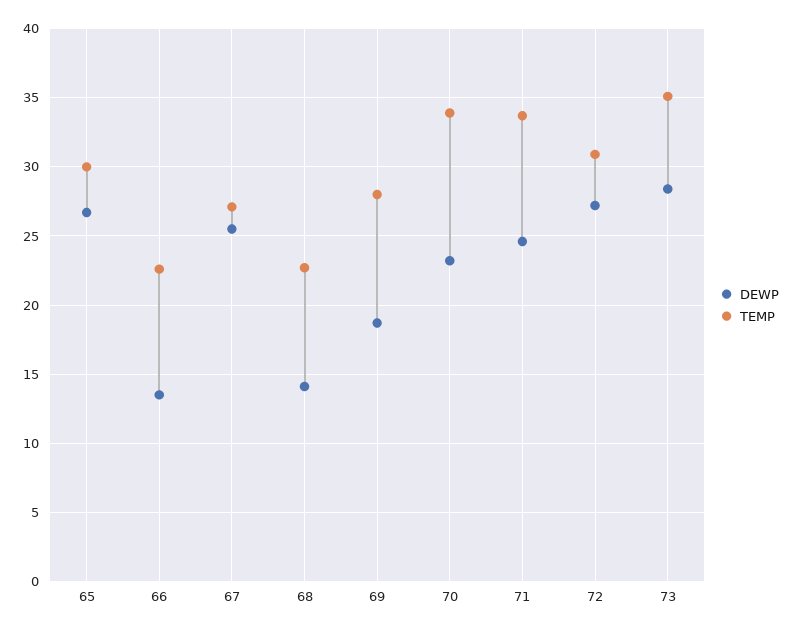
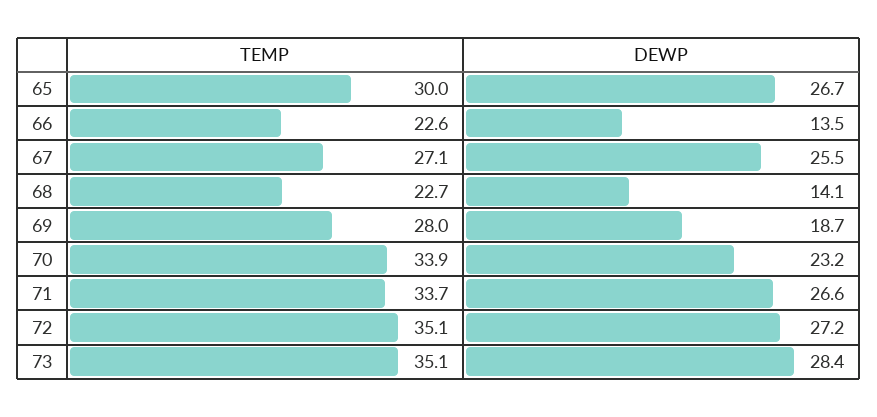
DEWP, 71: 24.5 -> 26.6
TEMP, 72: 31 -> 35.1

